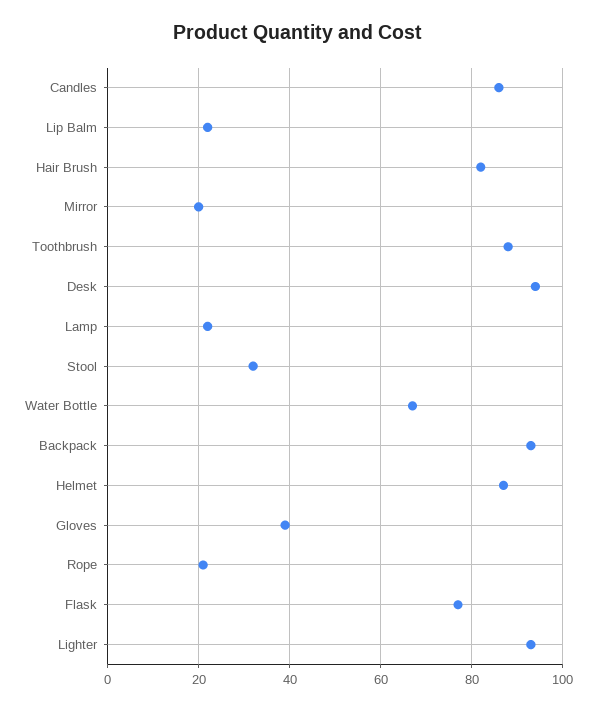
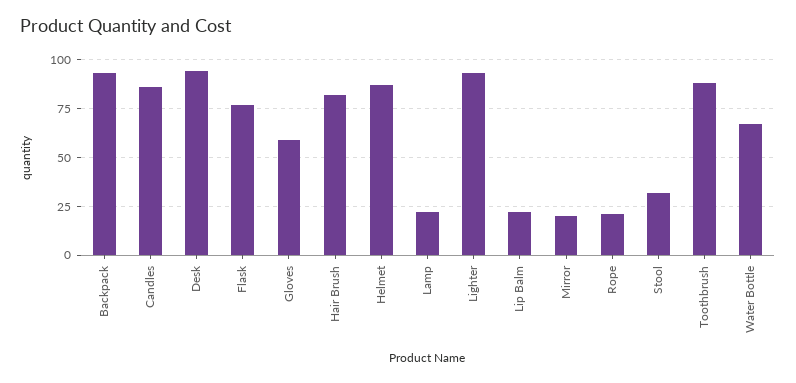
Gloves: 40 -> 60

